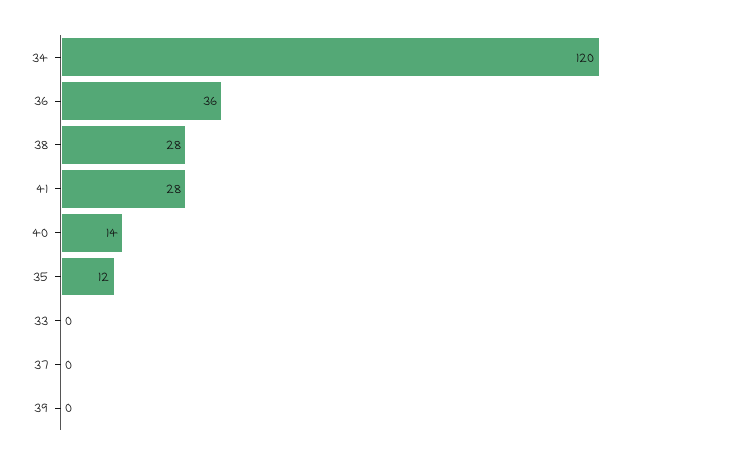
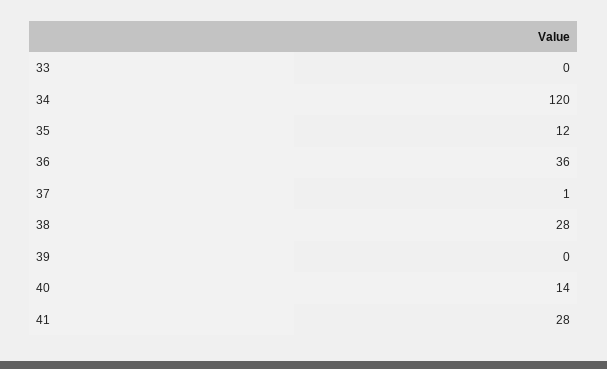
37: 0 -> 1

